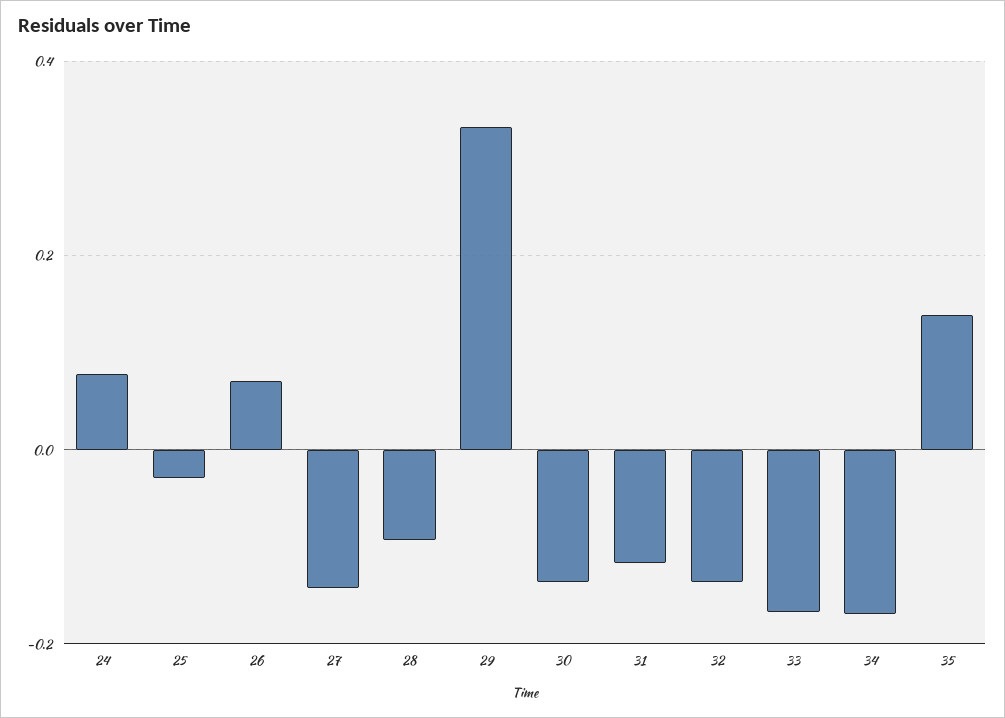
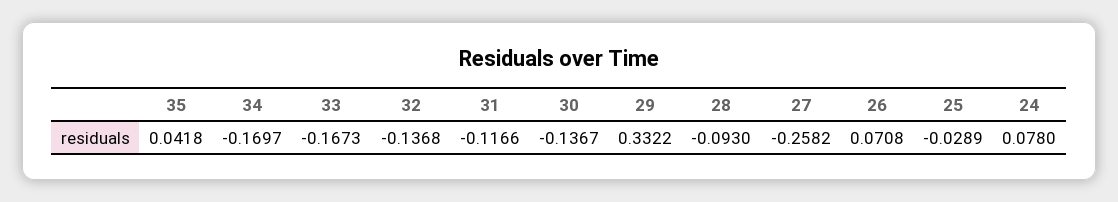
27: -0.14 -> -0.2582
35: 0.14 -> 0.0418

